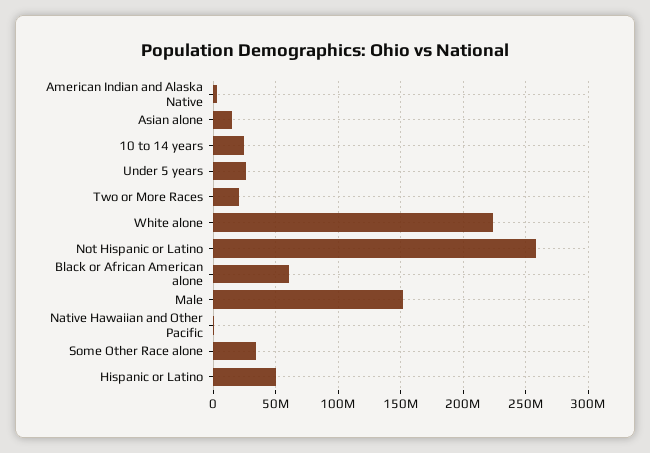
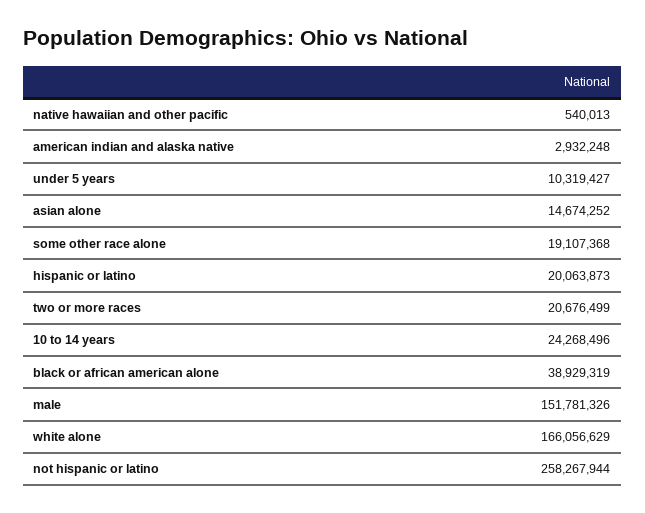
Under 5 years: 25000000 -> 10319427
White alone: 225000000 -> 166056629
Black or African American alone: 60000000 -> 38929319
Some Other Race alone: 35000000 -> 19107368
Hispanic or Latino: 50000000 -> 20063873

